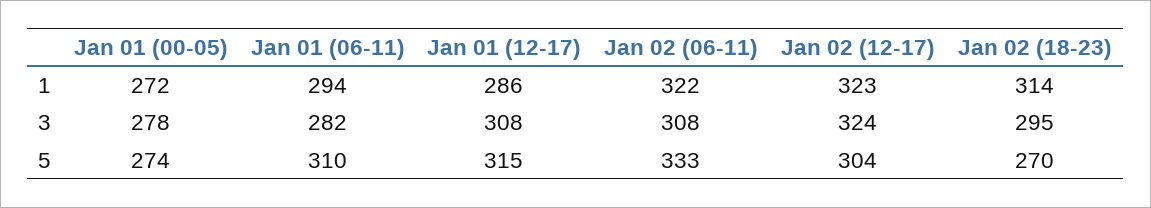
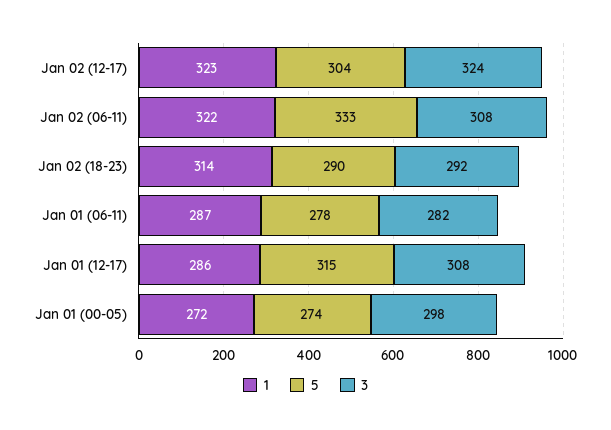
1, Jan 01 (06-11): 294 -> 287
3, Jan 01 (00-05): 278 -> 298
3, Jan 02 (18-23): 295 -> 292
5, Jan 01 (06-11): 310 -> 278
5, Jan 02 (18-23): 270 -> 290

